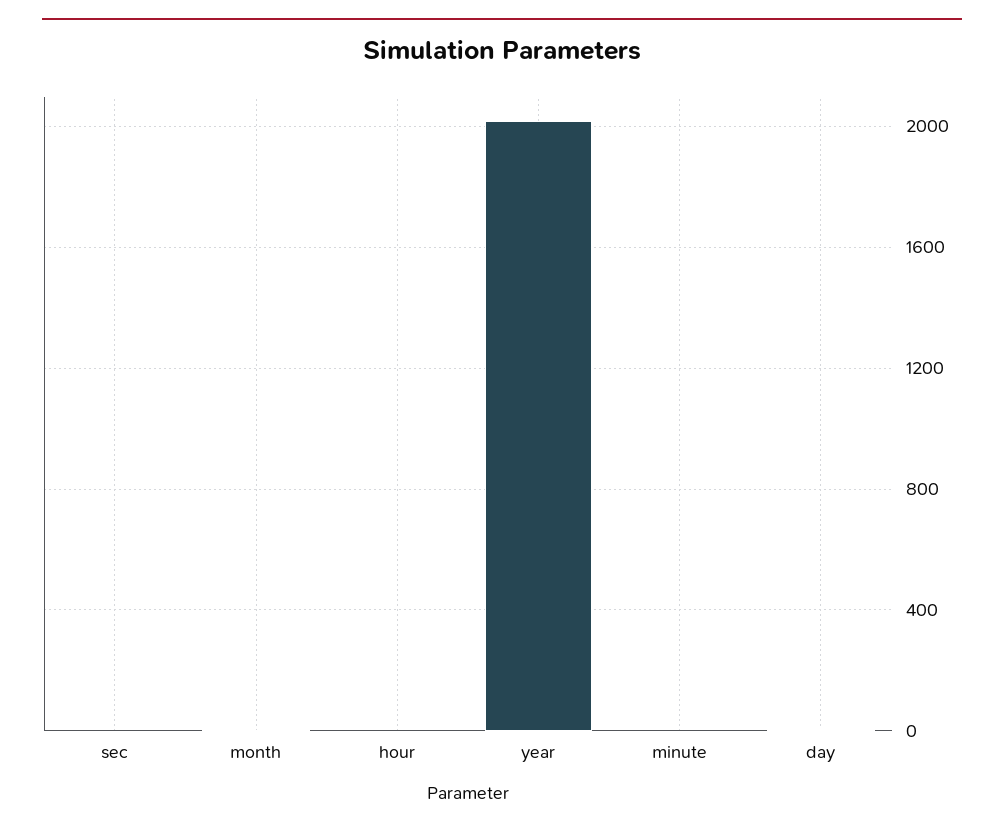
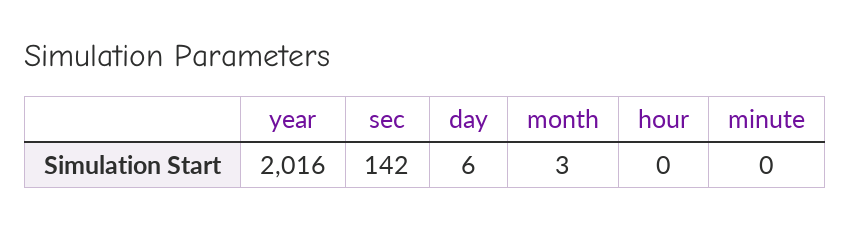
sec: 0 -> 142

